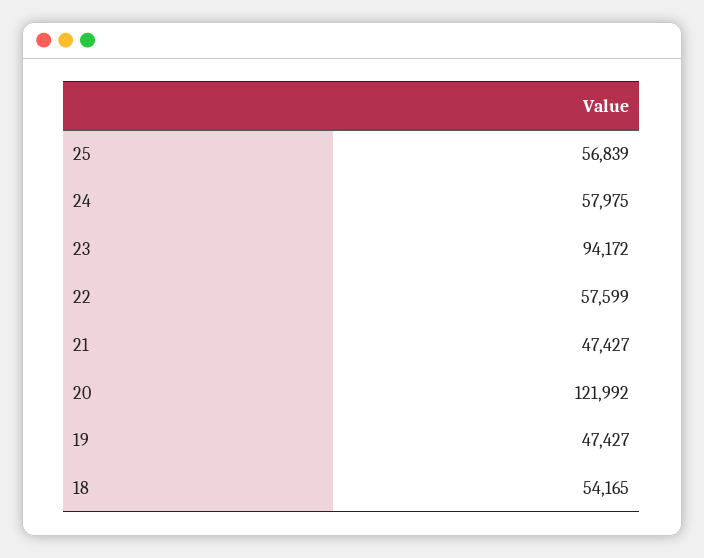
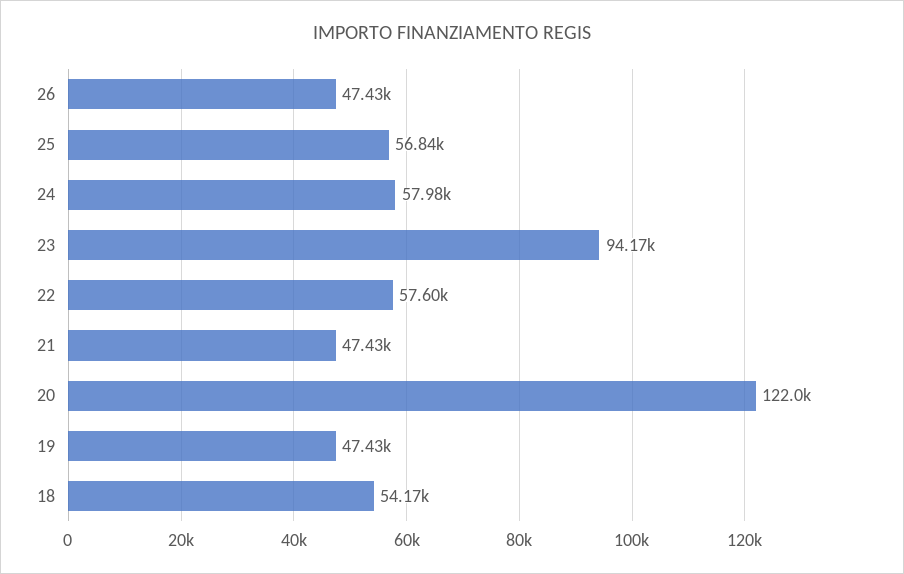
26: none -> 47430

